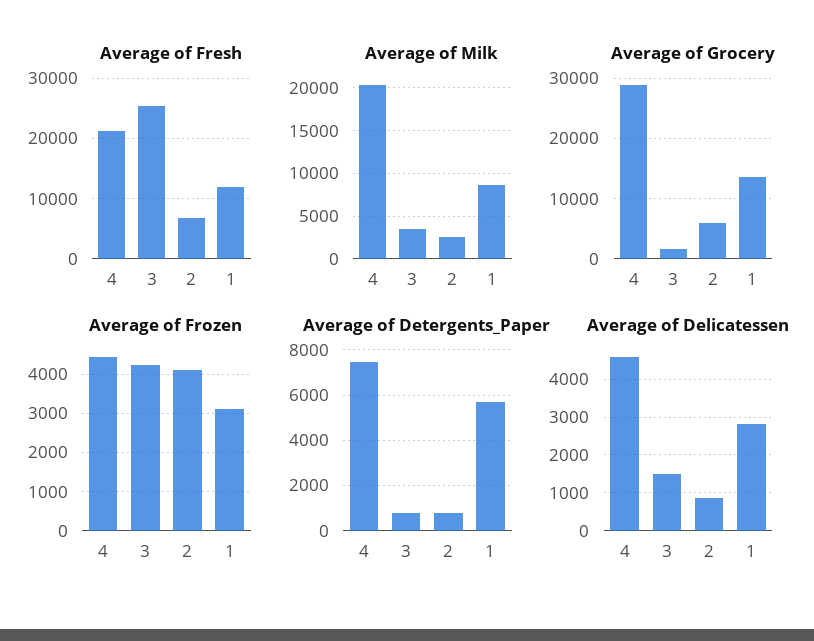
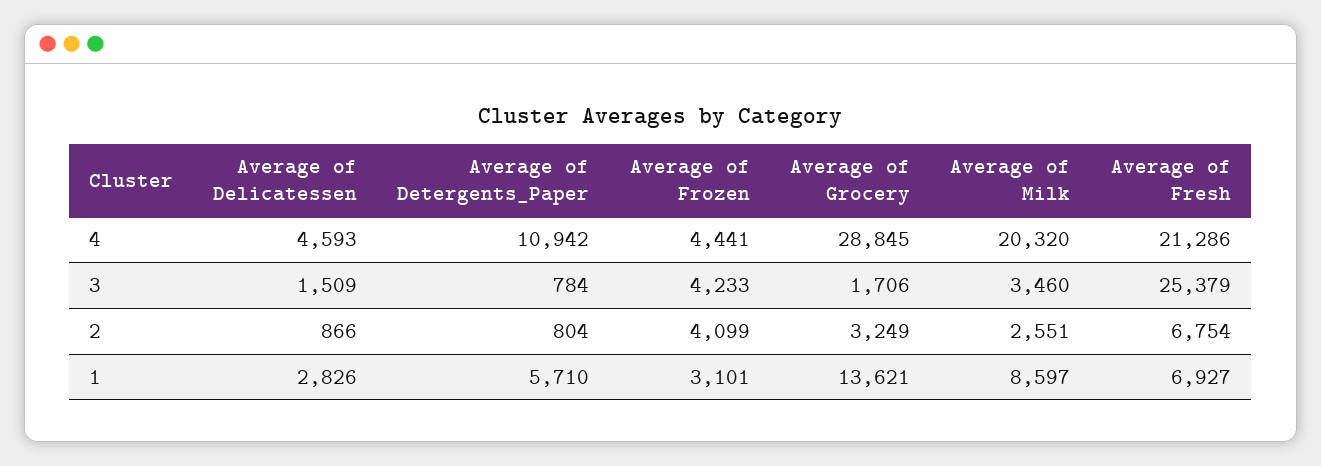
Average of Fresh, 1: 12000 -> 6927
Average of Grocery, 2: 6000 -> 3249
Average of Detergents_Paper, 4: 7500 -> 10942

